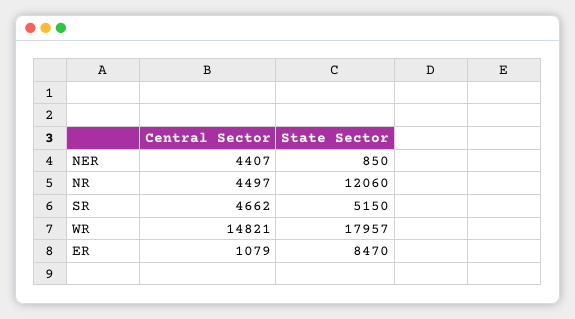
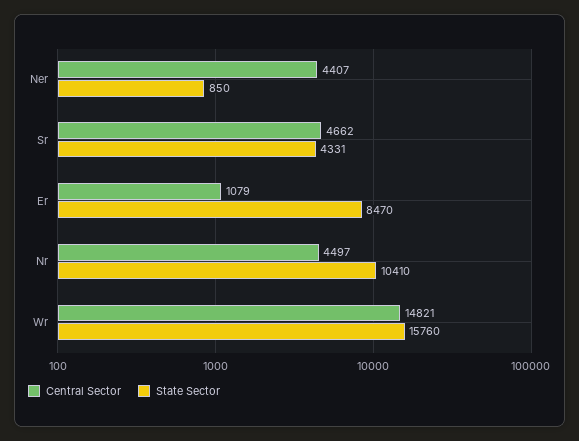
State Sector, NR: 12060 -> 10410
State Sector, SR: 5150 -> 4331
State Sector, WR: 17957 -> 15760

